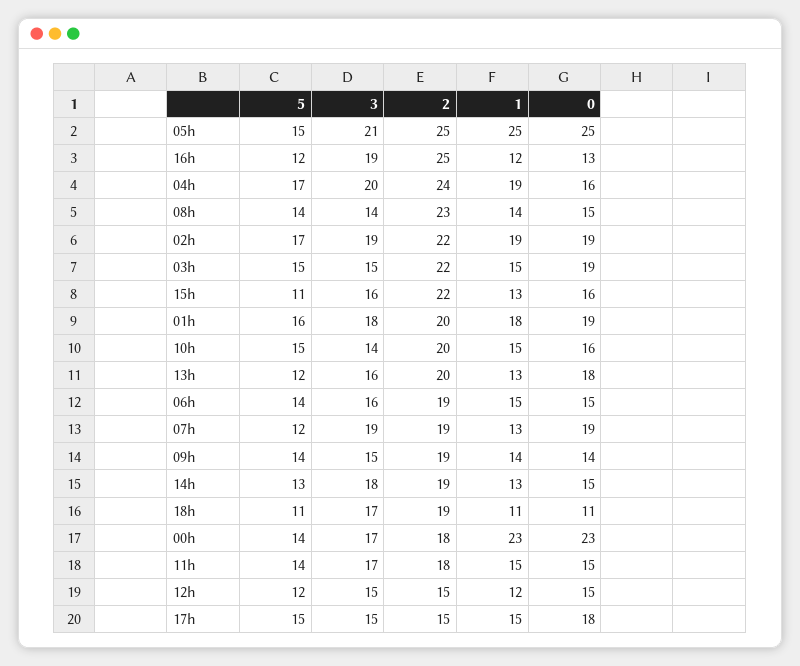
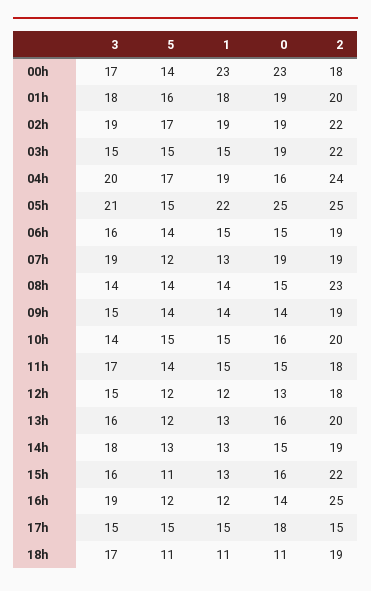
1, 05h: 25 -> 22
0, 16h: 13 -> 14
0, 13h: 18 -> 16
2, 12h: 15 -> 18
0, 12h: 15 -> 13

